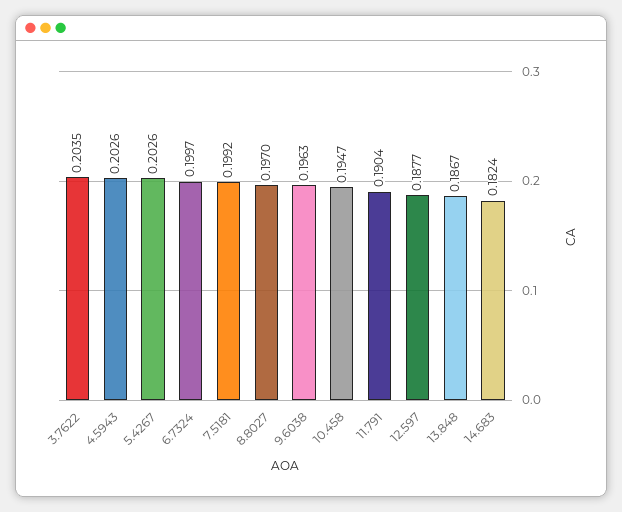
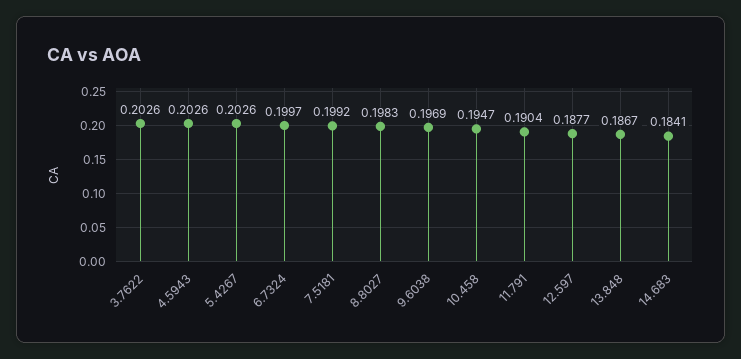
3.7622: 0.2035 -> 0.2026
8.8027: 0.197 -> 0.1983
9.6038: 0.1963 -> 0.1969
14.683: 0.1824 -> 0.1841

